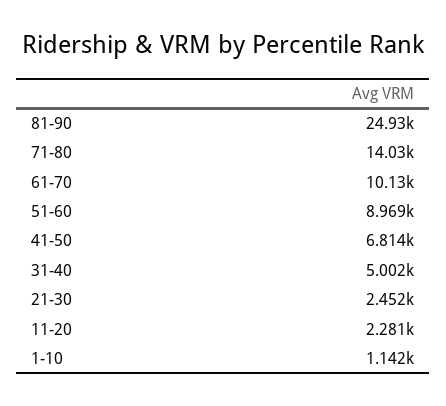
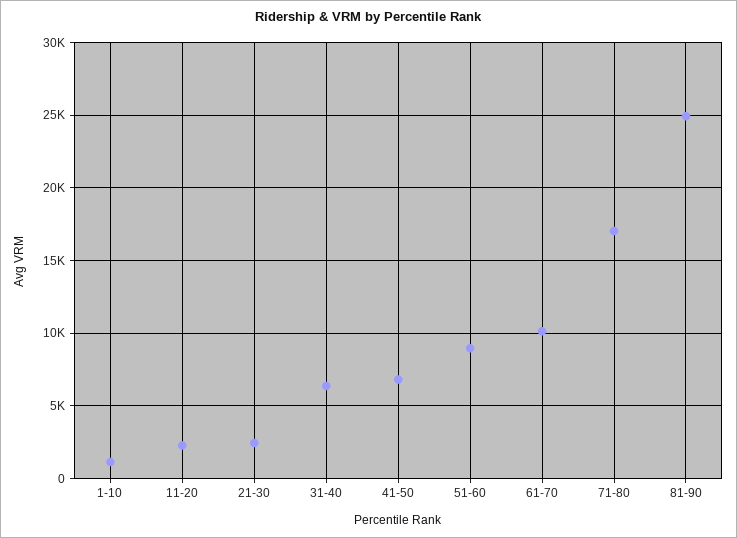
71-80: 14030 -> 17000
31-40: 5002 -> 6500

